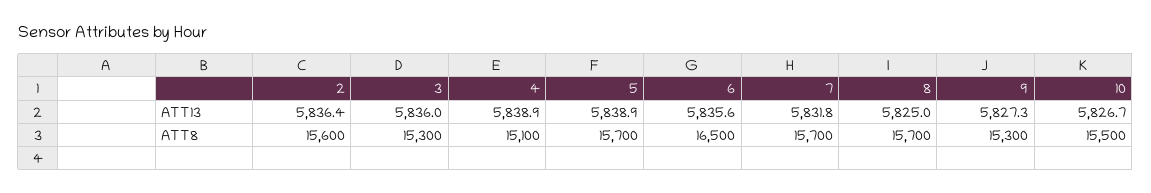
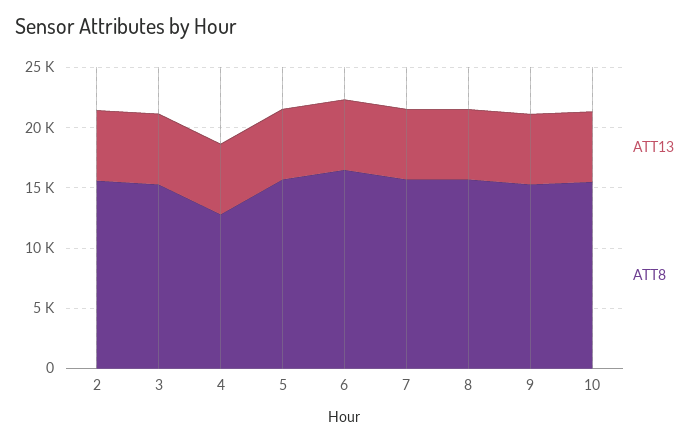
ATT8, 4: 15100 -> 13000

